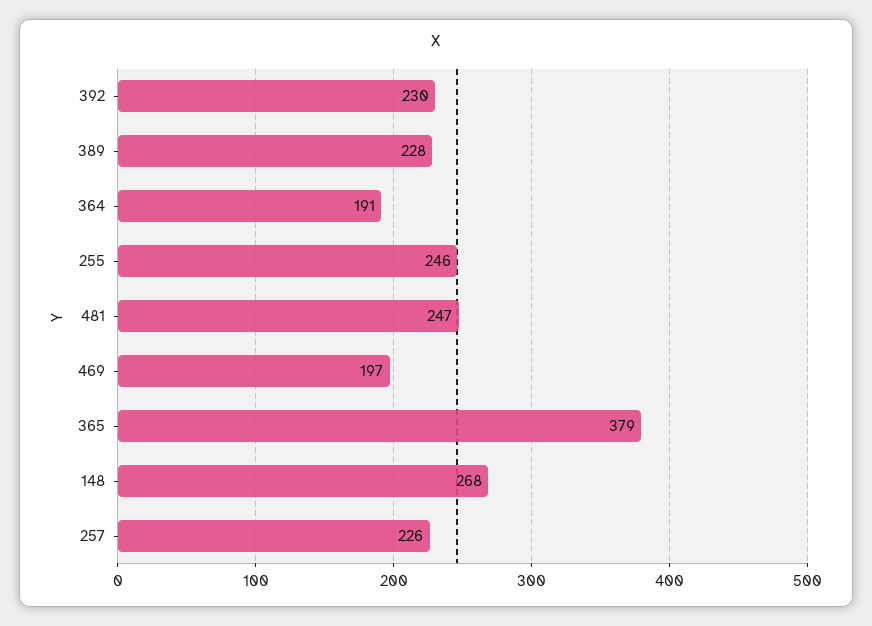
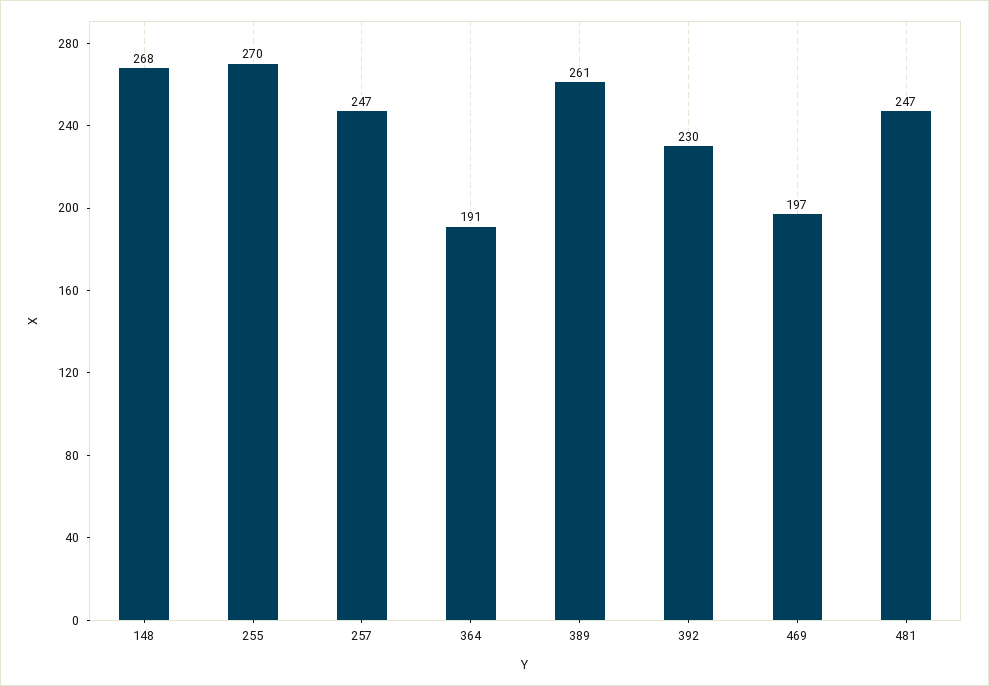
389: 228 -> 261
255: 246 -> 270
365: 379 -> none
257: 226 -> 247

